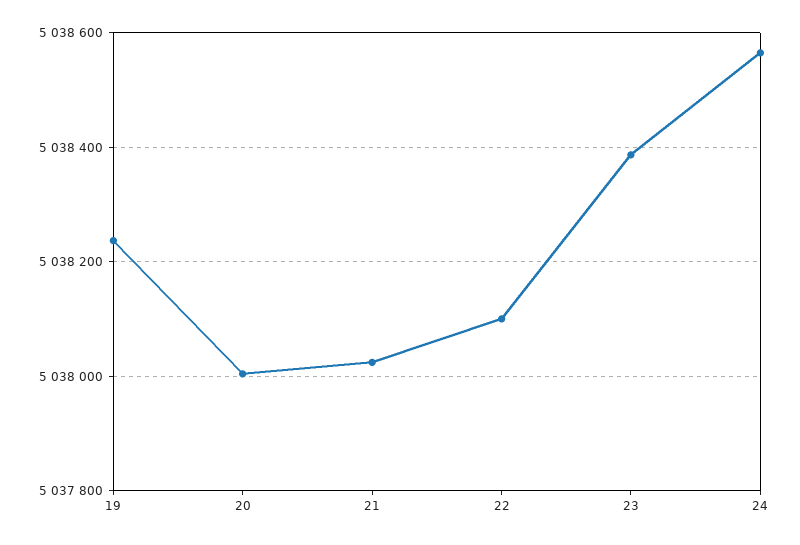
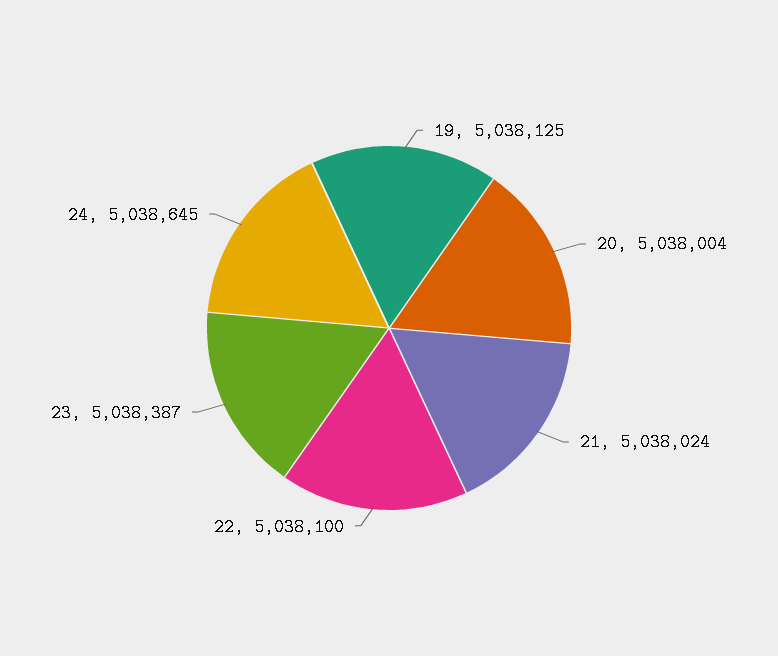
19: 5038240 -> 5038125
24: 5038560 -> 5038645

